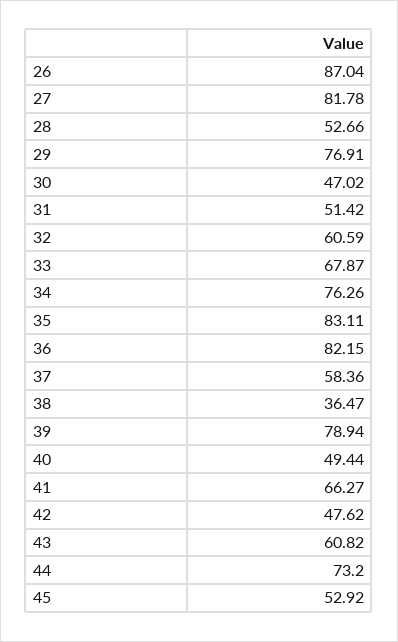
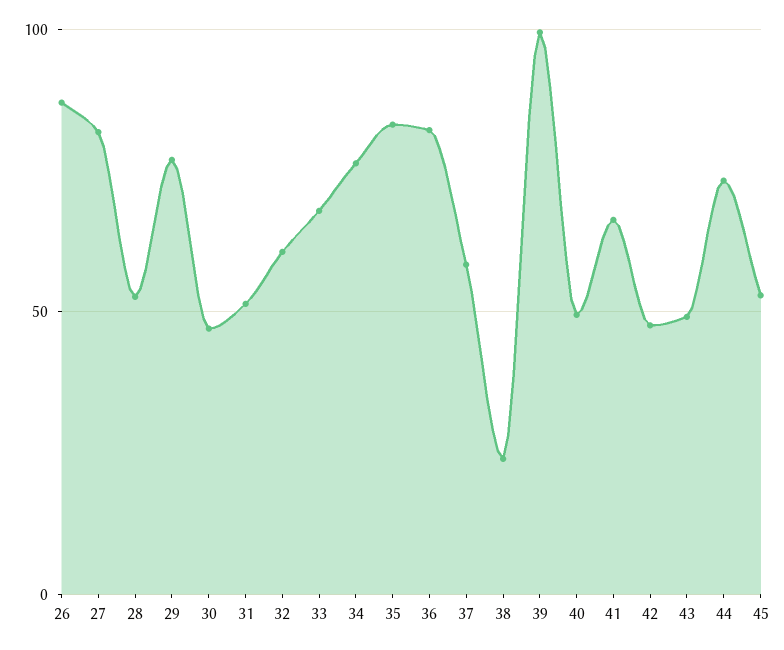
38: 36.47 -> 25
39: 78.94 -> 100
43: 60.82 -> 50

